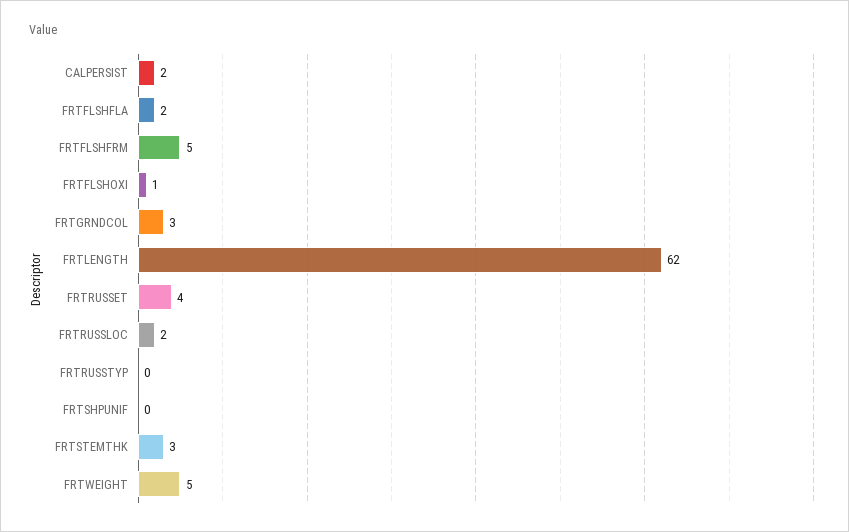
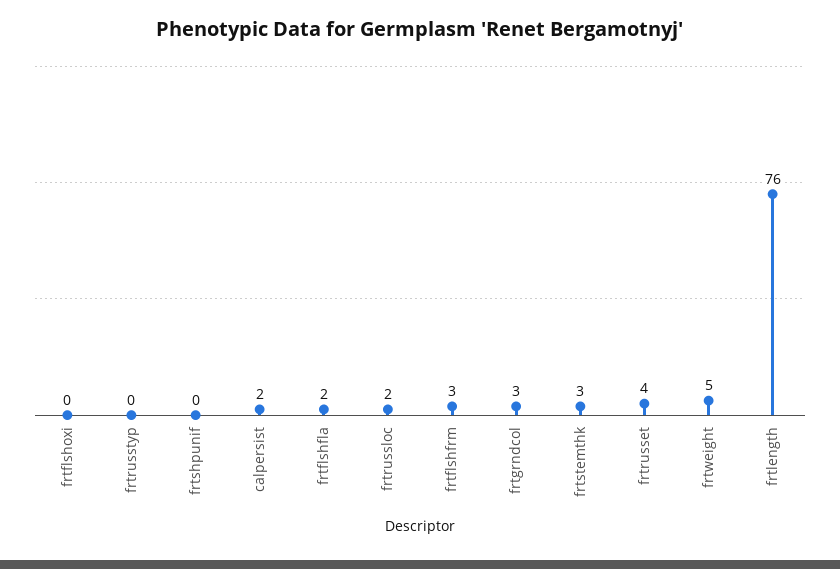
FRTFLSHFRM: 5 -> 3
FRTFLSHOXI: 1 -> 0
FRTLENGTH: 62 -> 76

